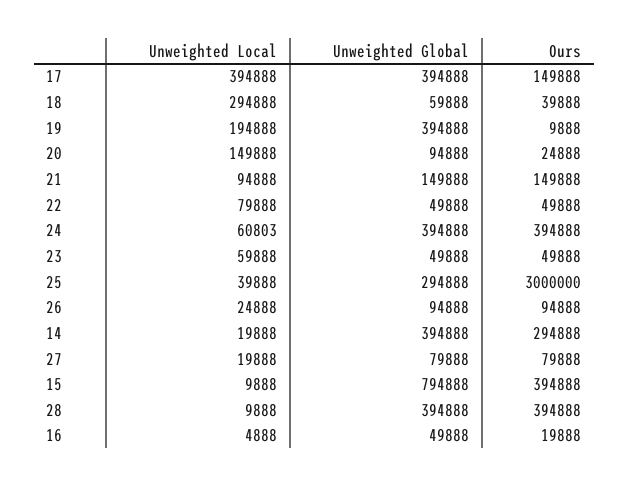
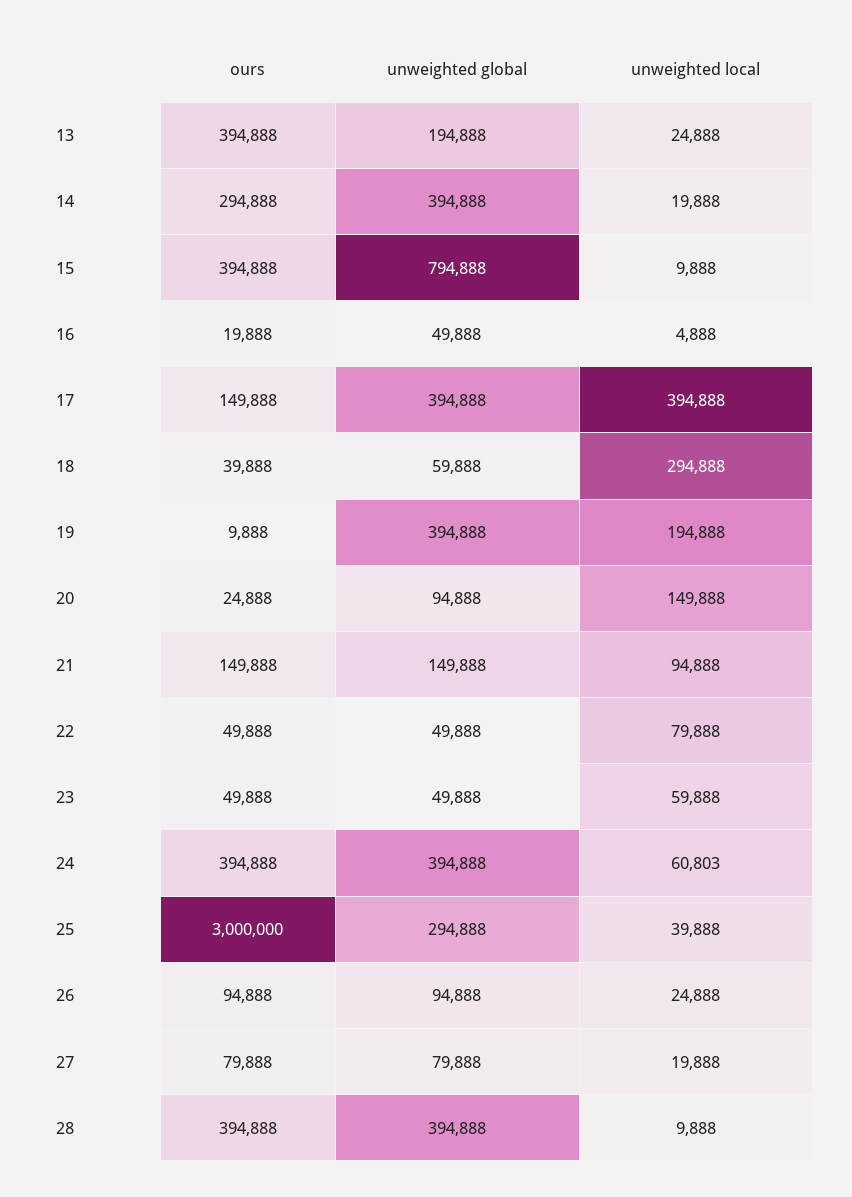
Ours, 13: none -> 394888
Unweighted Global, 13: none -> 194888
Unweighted Local, 13: none -> 24888

